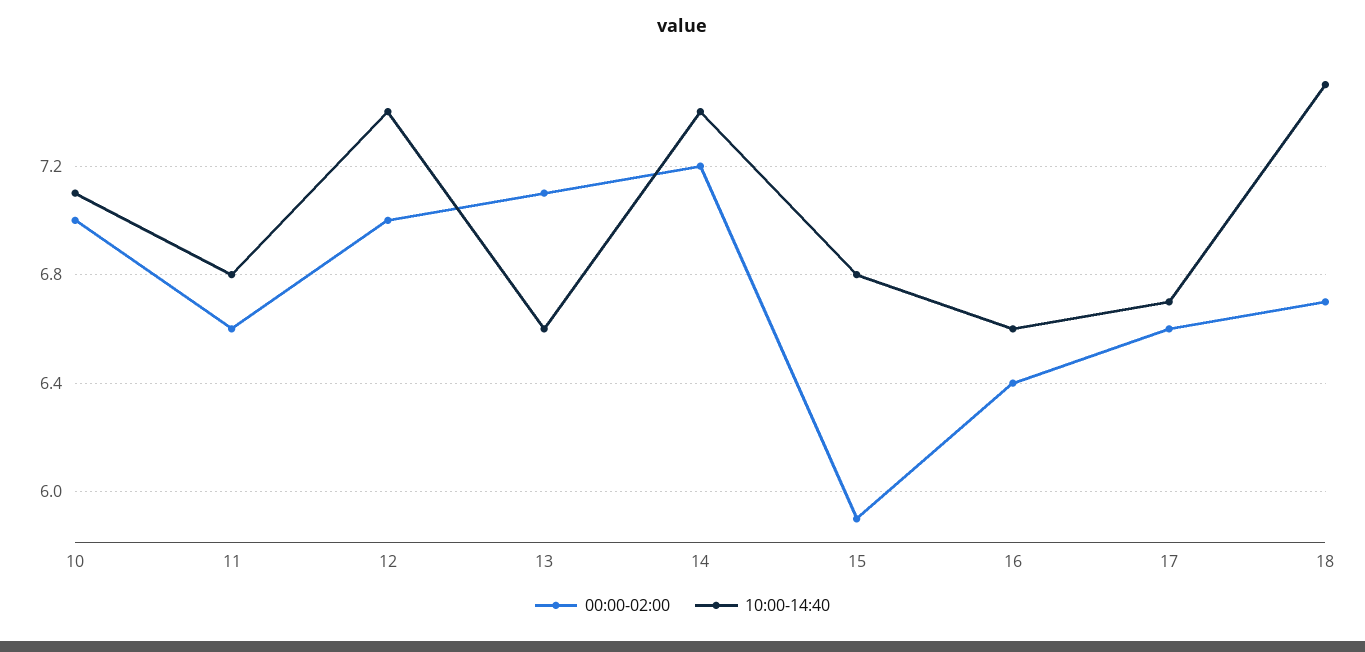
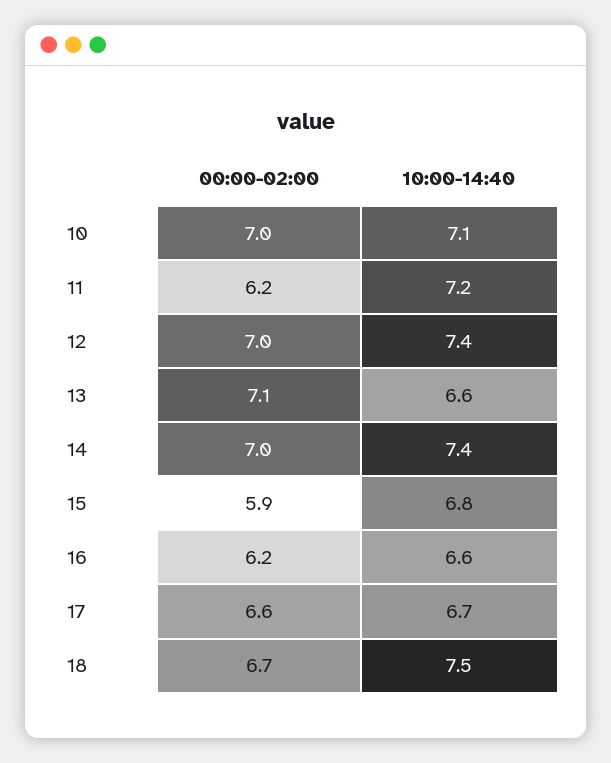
00:00-02:00, 11: 6.6 -> 6.2
10:00-14:40, 11: 6.8 -> 7.2
00:00-02:00, 14: 7.2 -> 7
00:00-02:00, 16: 6.4 -> 6.2

